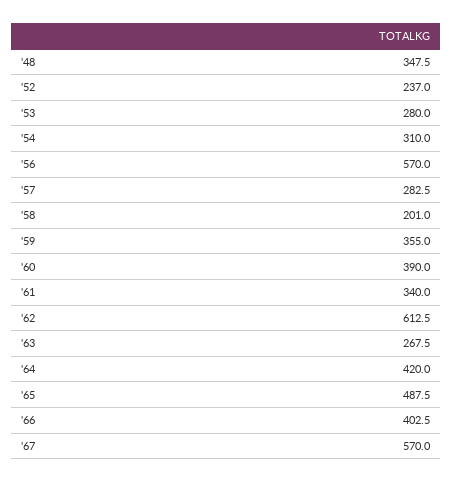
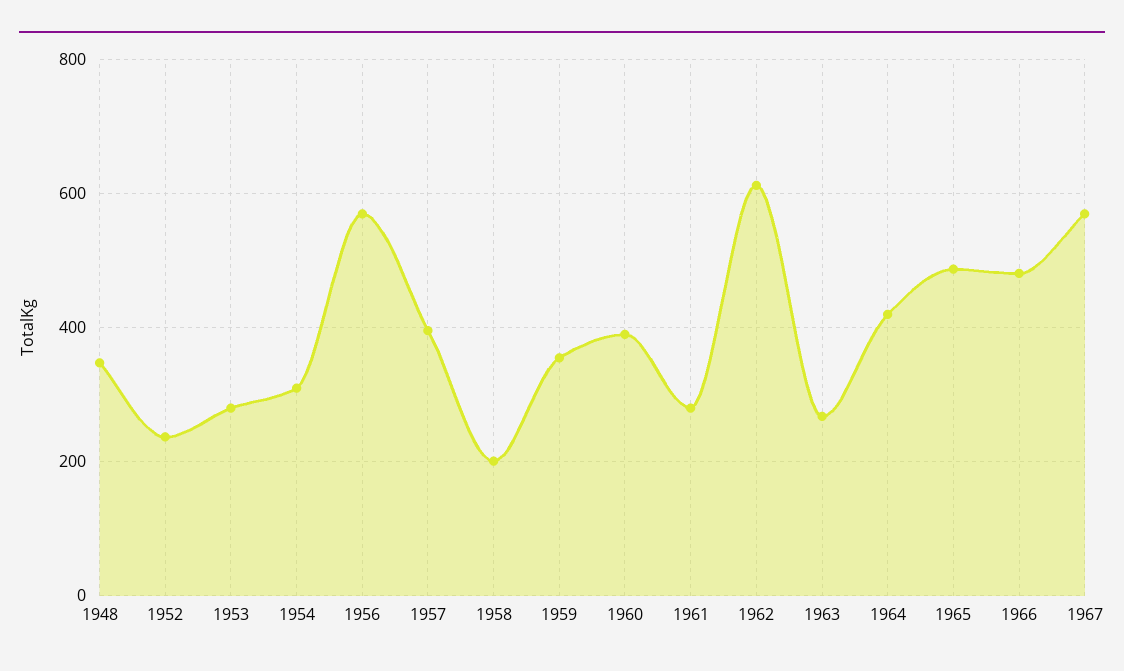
'57: 282.5 -> 400
'61: 340 -> 280
'66: 402.5 -> 480

